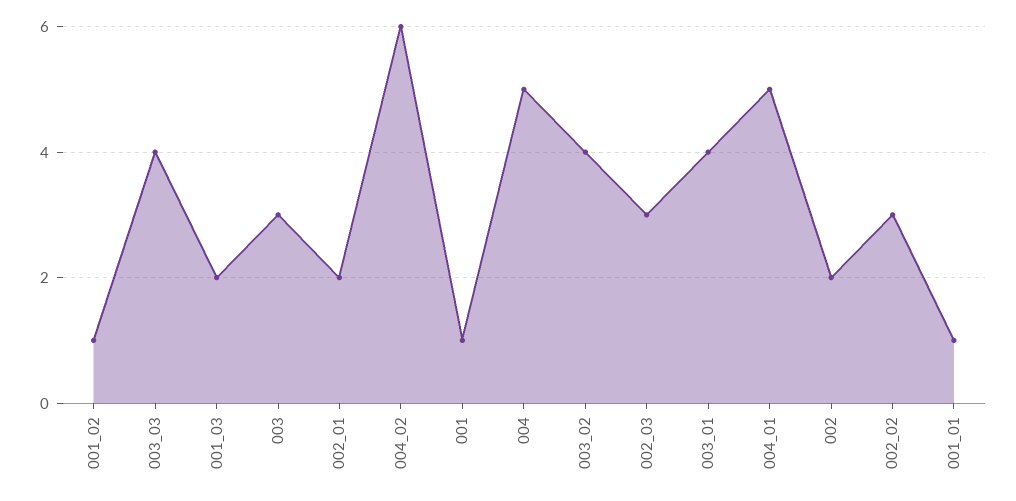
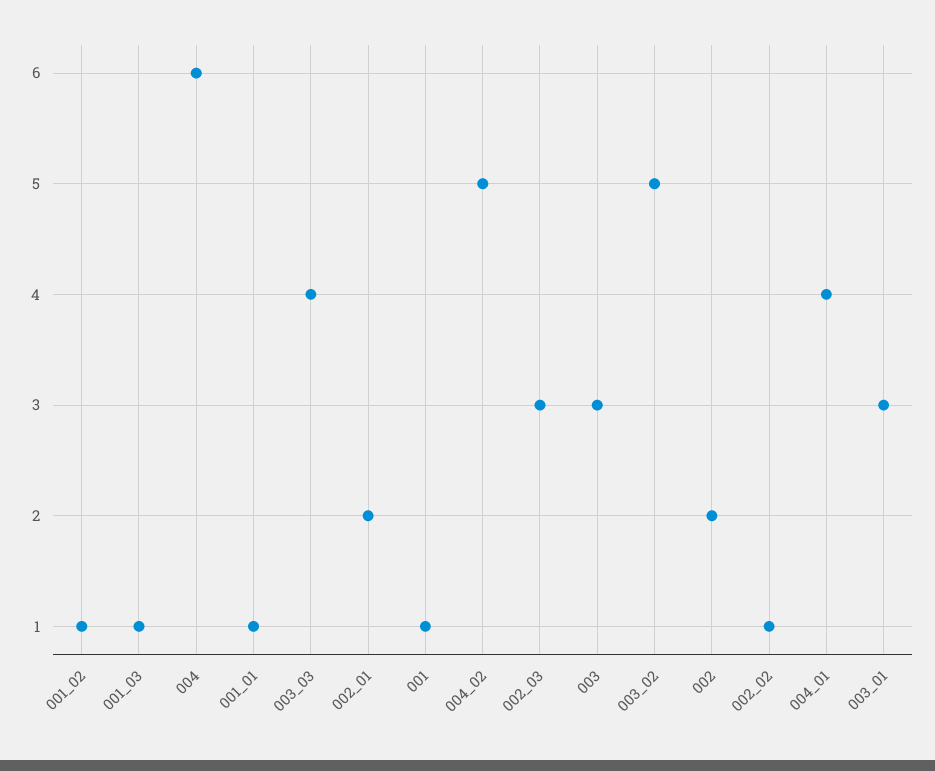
001_03: 2 -> 1
004_02: 6 -> 5
004: 5 -> 6
003_02: 4 -> 5
003_01: 4 -> 3
004_01: 5 -> 4
002_02: 3 -> 1

